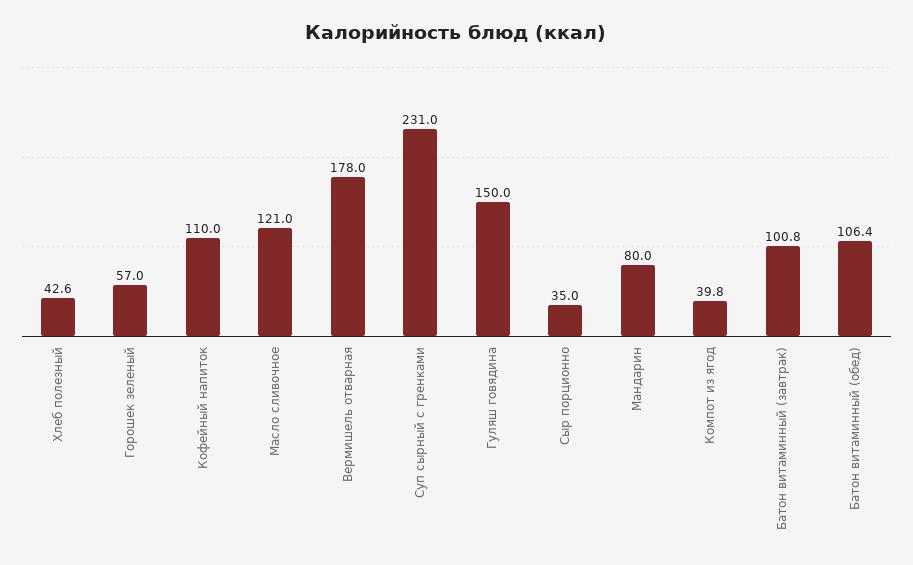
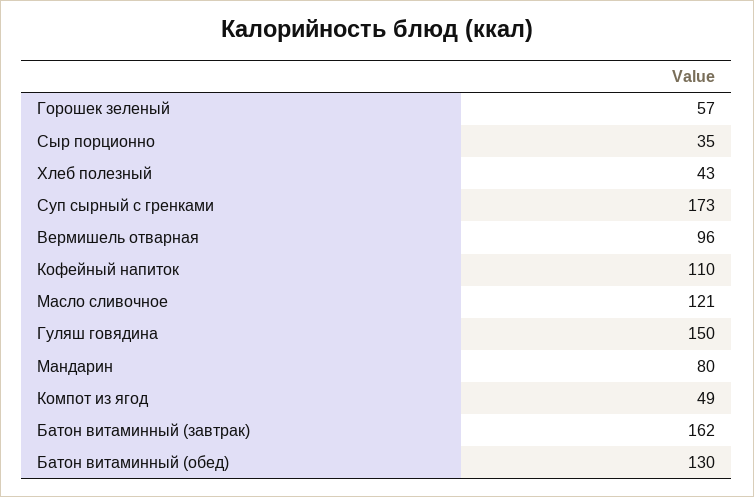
Вермишель отварная: 178 -> 96
Суп сырный с гренками: 231 -> 173
Компот из ягод: 39.8 -> 49
Батон витаминный (завтрак): 100.8 -> 162
Батон витаминный (обед): 106.4 -> 130

